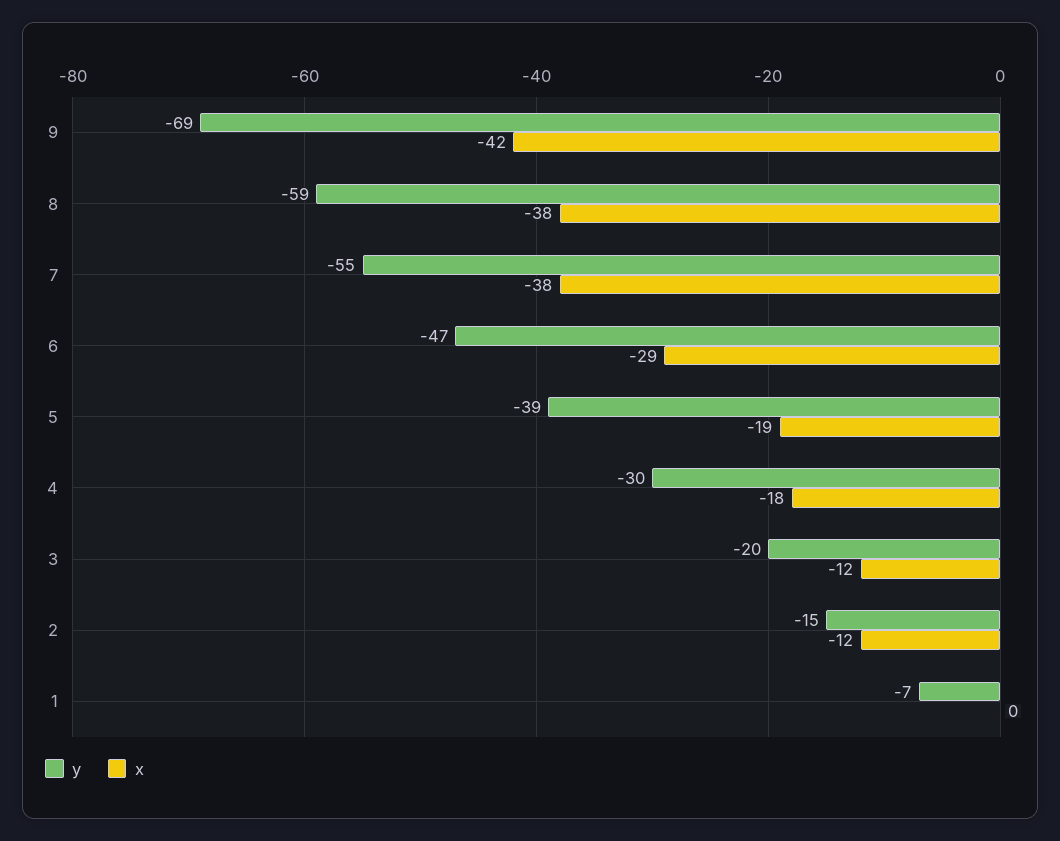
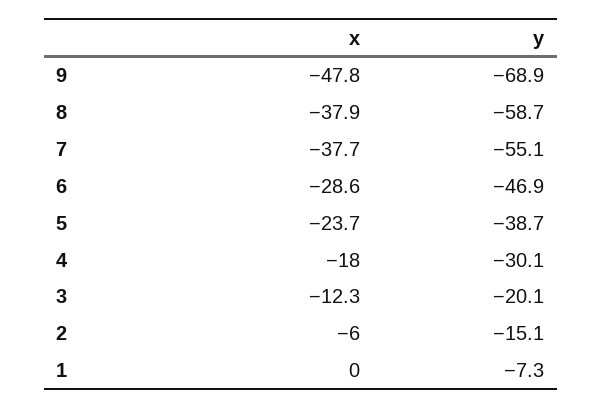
x, 9: -42 -> -47.8
x, 5: -19 -> -23.7
x, 2: -12 -> -6

